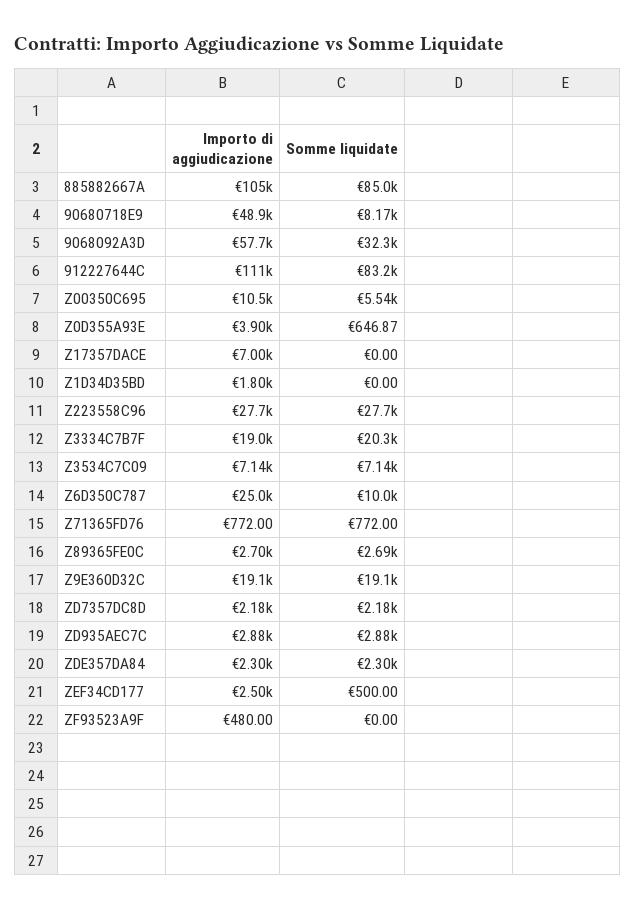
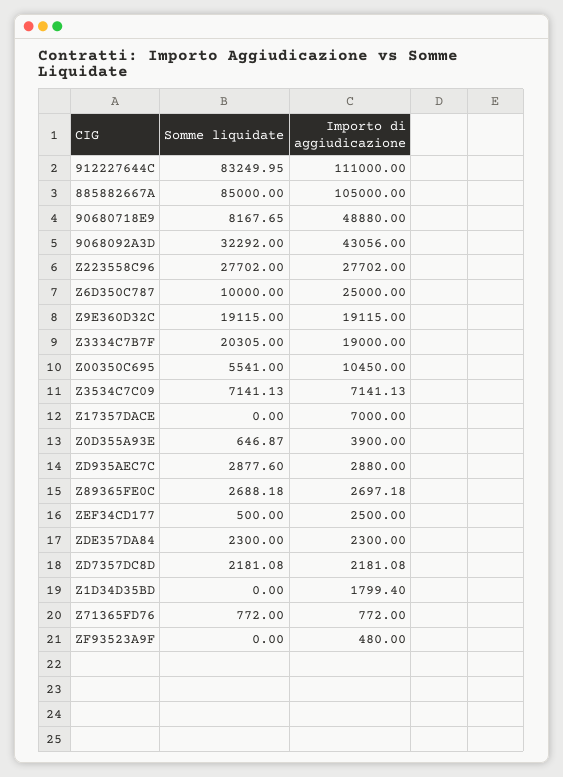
Importo di aggiudicazione, 9068092A3D: 57700 -> 43056

